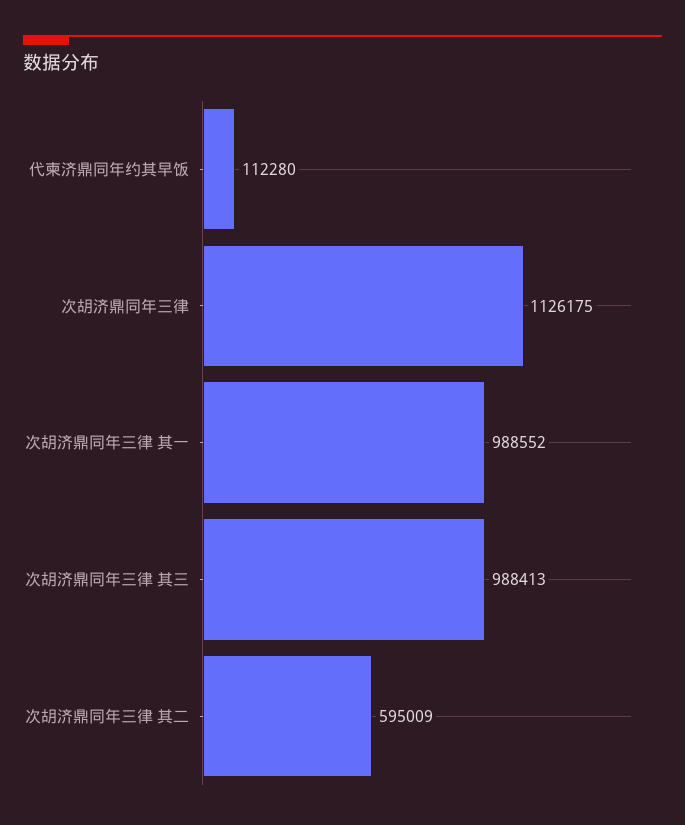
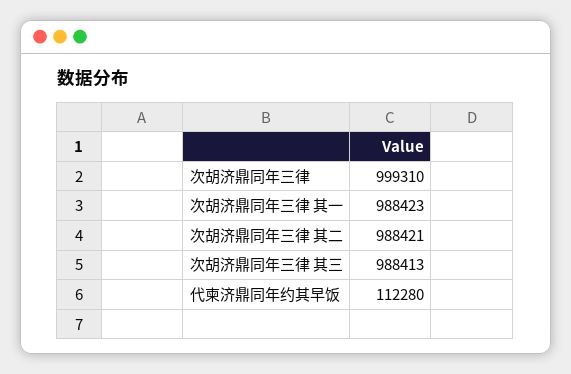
次胡济鼎同年三律: 1126175 -> 999310
次胡济鼎同年三律 其一: 988552 -> 988423
次胡济鼎同年三律 其二: 595009 -> 988421

